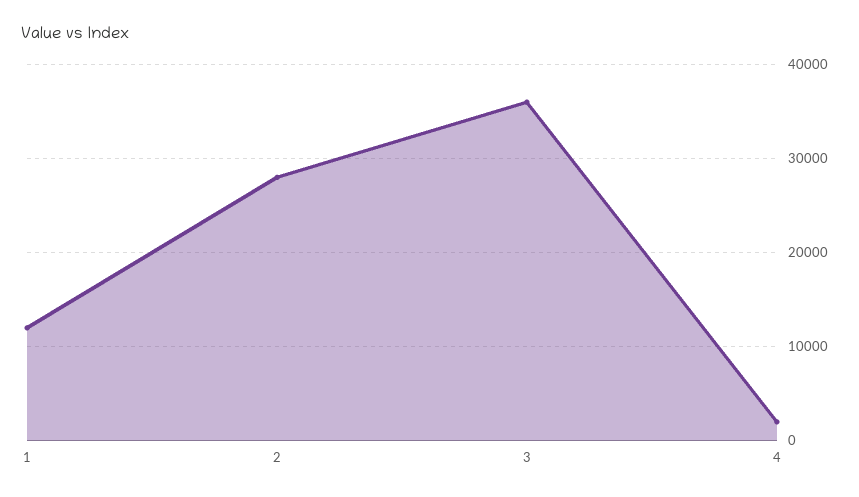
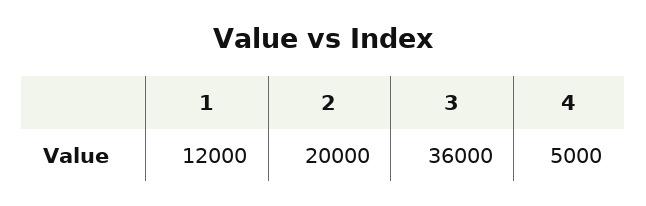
2: 28000 -> 20000
4: 2000 -> 5000

